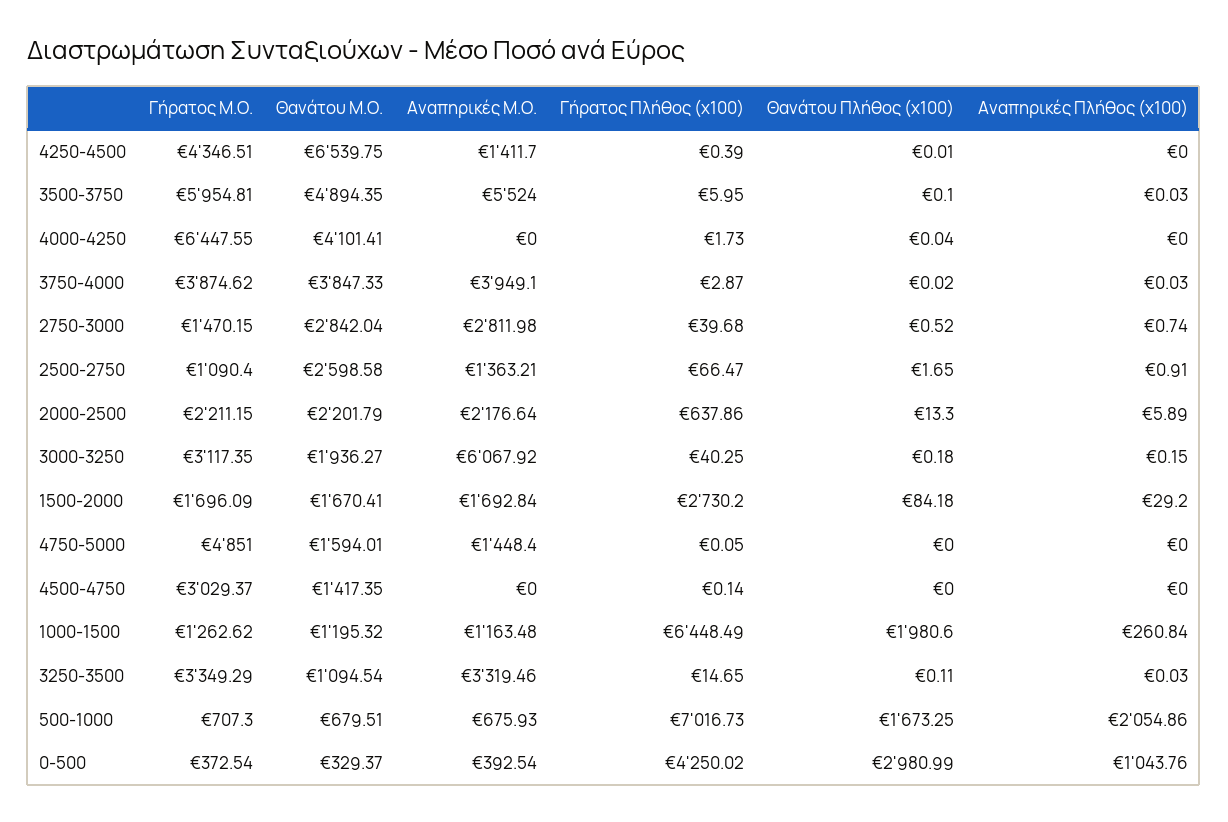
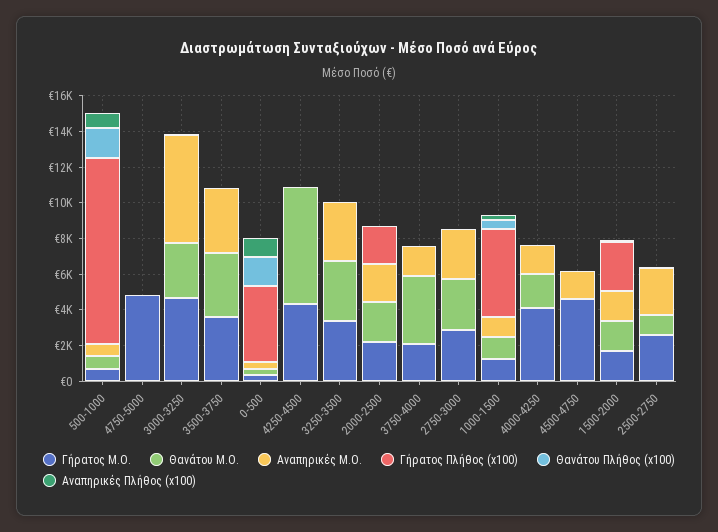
Αναπηρικές Μ.Ο., 4250-4500: 1411.7 -> 0
Γήρατος Μ.Ο., 3500-3750: 5954.81 -> 3500
Θανάτου Μ.Ο., 3500-3750: 4894.35 -> 3500
Αναπηρικές Μ.Ο., 3500-3750: 5524 -> 3500
Γήρατος Μ.Ο., 4000-4250: 6447.55 -> 4000
Θανάτου Μ.Ο., 4000-4250: 4101.41 -> 2000
Αναπηρικές Μ.Ο., 4000-4250: 0 -> 1500
Γήρατος Μ.Ο., 3750-4000: 3874.62 -> 2000
Αναπηρικές Μ.Ο., 3750-4000: 3949.1 -> 1500
Γήρατος Μ.Ο., 2750-3000: 1470.15 -> 3000
Γήρατος Μ.Ο., 2500-2750: 1090.4 -> 2500
Θανάτου Μ.Ο., 2500-2750: 2598.58 -> 1000
Αναπηρικές Μ.Ο., 2500-2750: 1363.21 -> 2500
Γήρατος Πλήθος (x100), 2000-2500: 637.86 -> 2000
Γήρατος Μ.Ο., 3000-3250: 3117.35 -> 4500
Θανάτου Μ.Ο., 3000-3250: 1936.27 -> 3000
Θανάτου Μ.Ο., 4750-5000: 1594.01 -> 0
Αναπηρικές Μ.Ο., 4750-5000: 1448.4 -> 0
Γήρατος Μ.Ο., 4500-4750: 3029.37 -> 4500
Θανάτου Μ.Ο., 4500-4750: 1417.35 -> 0
Αναπηρικές Μ.Ο., 4500-4750: 0 -> 1500
Γήρατος Πλήθος (x100), 1000-1500: 6448.49 -> 5000
Θανάτου Πλήθος (x100), 1000-1500: 1980.6 -> 500
Θανάτου Μ.Ο., 3250-3500: 1094.54 -> 3500
Γήρατος Πλήθος (x100), 500-1000: 7016.73 -> 10500
Αναπηρικές Πλήθος (x100), 500-1000: 2054.86 -> 1000
Θανάτου Πλήθος (x100), 0-500: 2980.99 -> 1500

